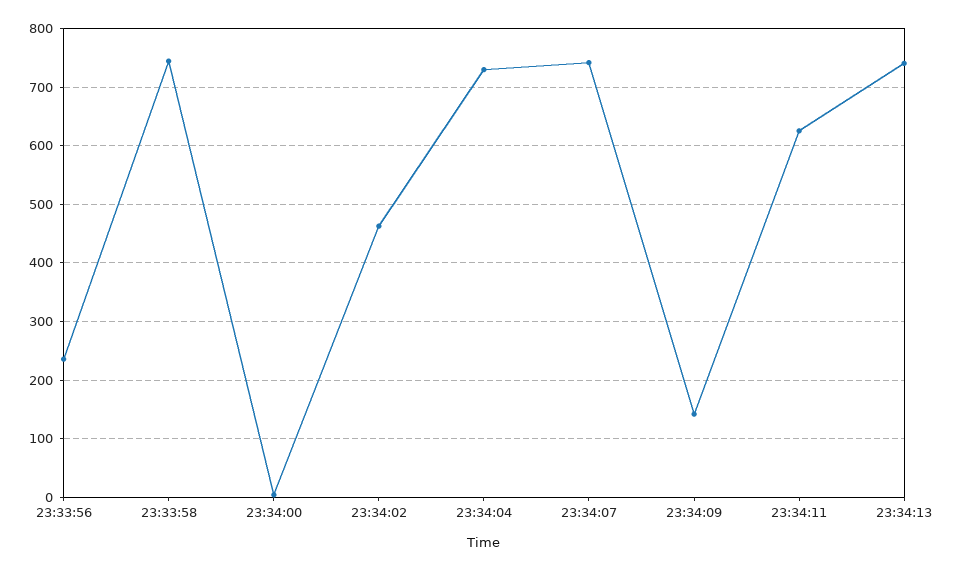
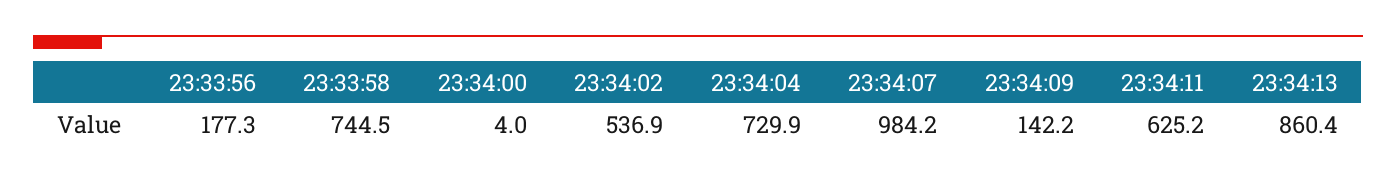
23:33:56: 240 -> 177.3
23:34:02: 460 -> 536.9
23:34:07: 740 -> 984.2
23:34:13: 740 -> 860.4

